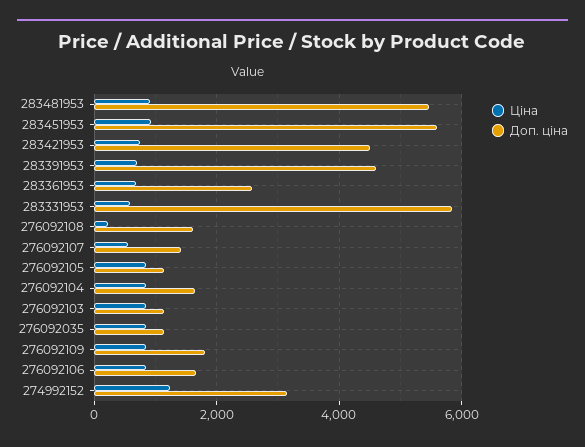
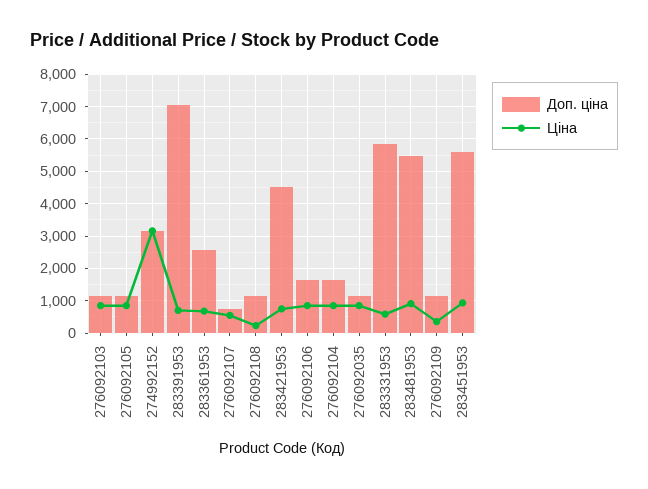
Доп. ціна, 283391953: 4600 -> 7000
Доп. ціна, 276092108: 1600 -> 1200
Доп. ціна, 276092107: 1400 -> 800
Ціна, 276092109: 800 -> 400
Доп. ціна, 276092109: 1800 -> 1200
Ціна, 274992152: 1200 -> 3200

